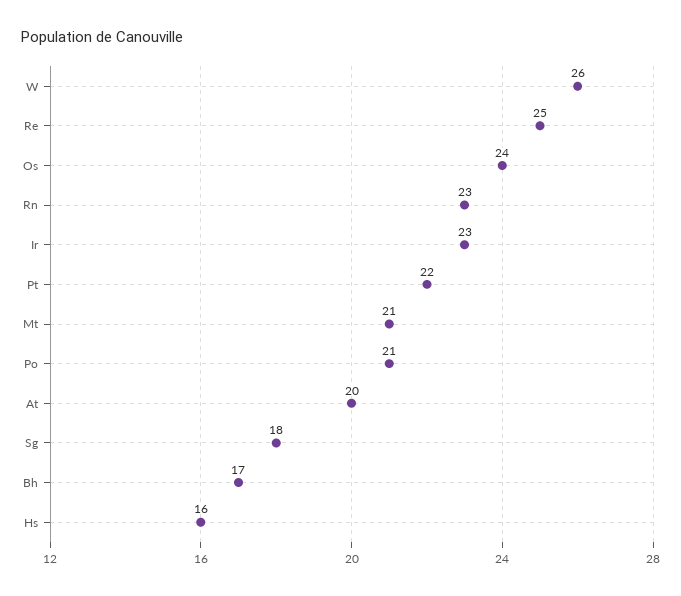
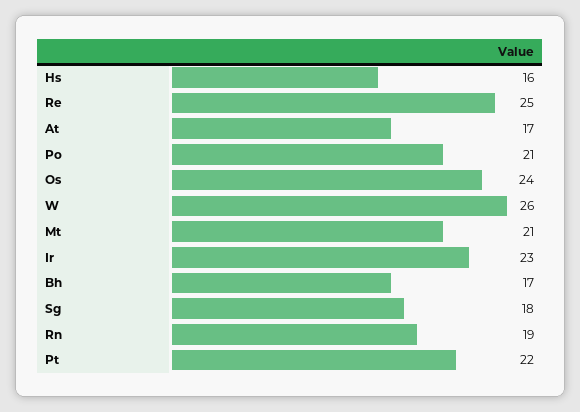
Rn: 23 -> 19
At: 20 -> 17

